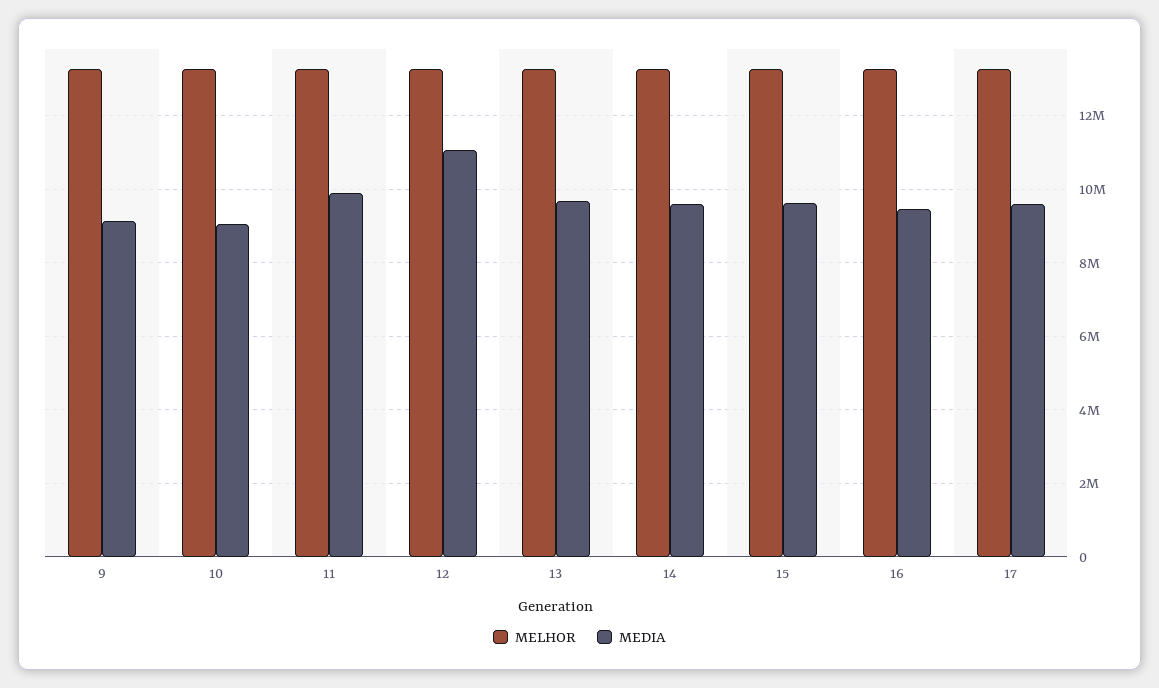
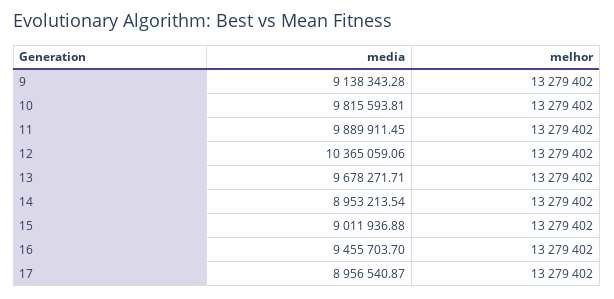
MEDIA, 10: 9000000 -> 9815593.81
MEDIA, 12: 11000000 -> 10365059.06
MEDIA, 14: 9600000 -> 8953213.54
MEDIA, 15: 9600000 -> 9011936.88
MEDIA, 17: 9600000 -> 8956540.87

